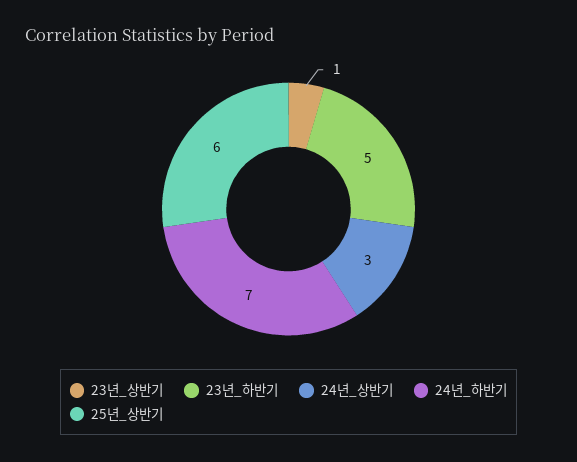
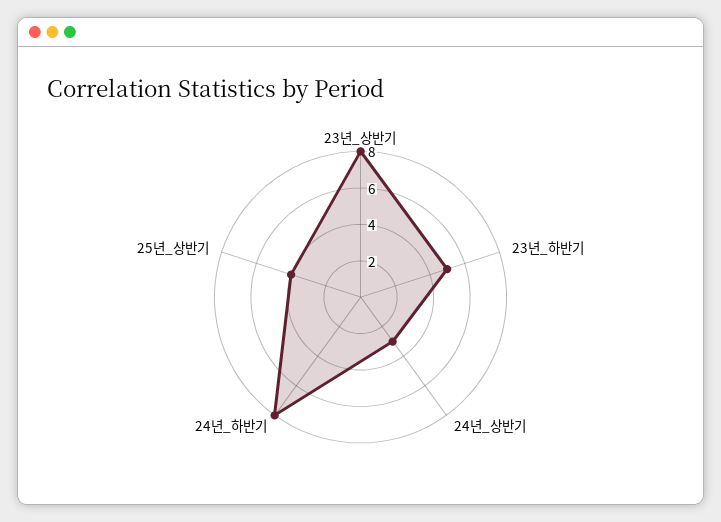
23년_상반기: 1 -> 8
24년_하반기: 7 -> 8
25년_상반기: 6 -> 4

